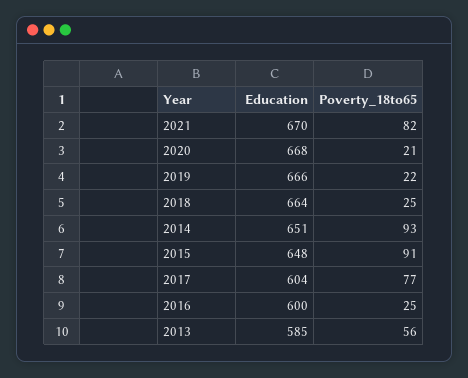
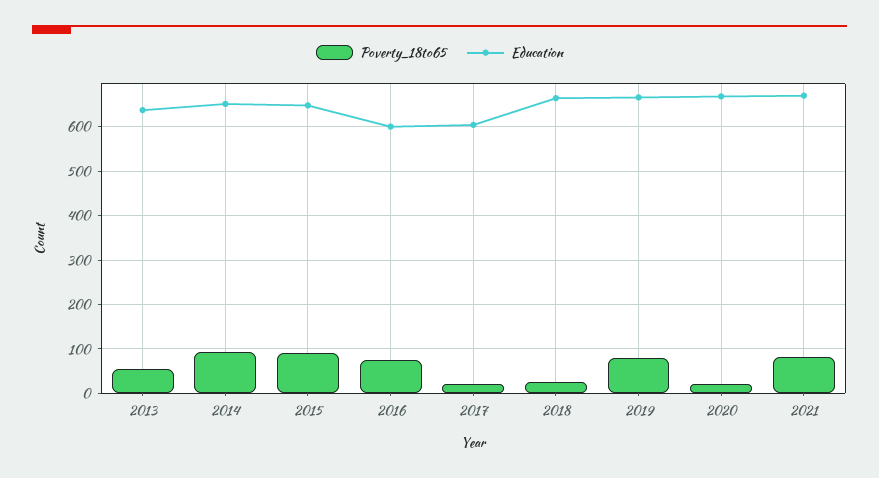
Poverty_18to65, 2019: 22 -> 80
Poverty_18to65, 2017: 77 -> 20
Poverty_18to65, 2016: 25 -> 80
Education, 2013: 585 -> 640

